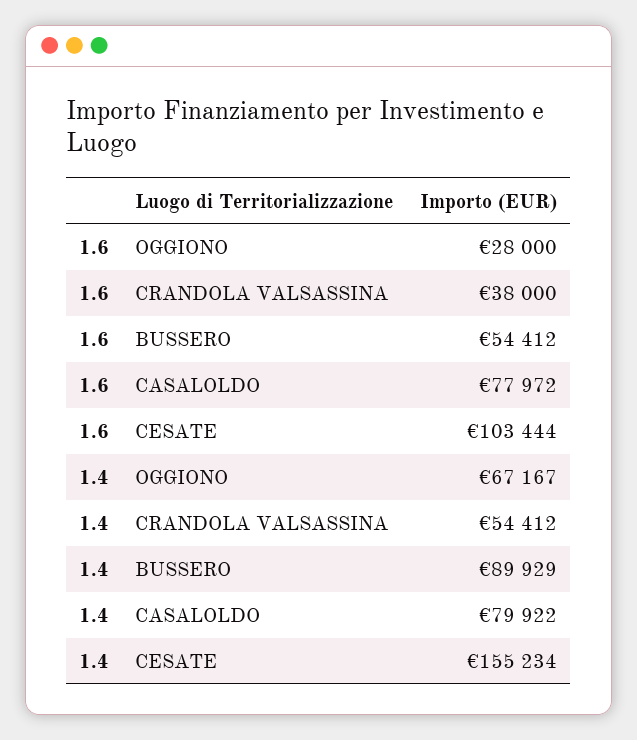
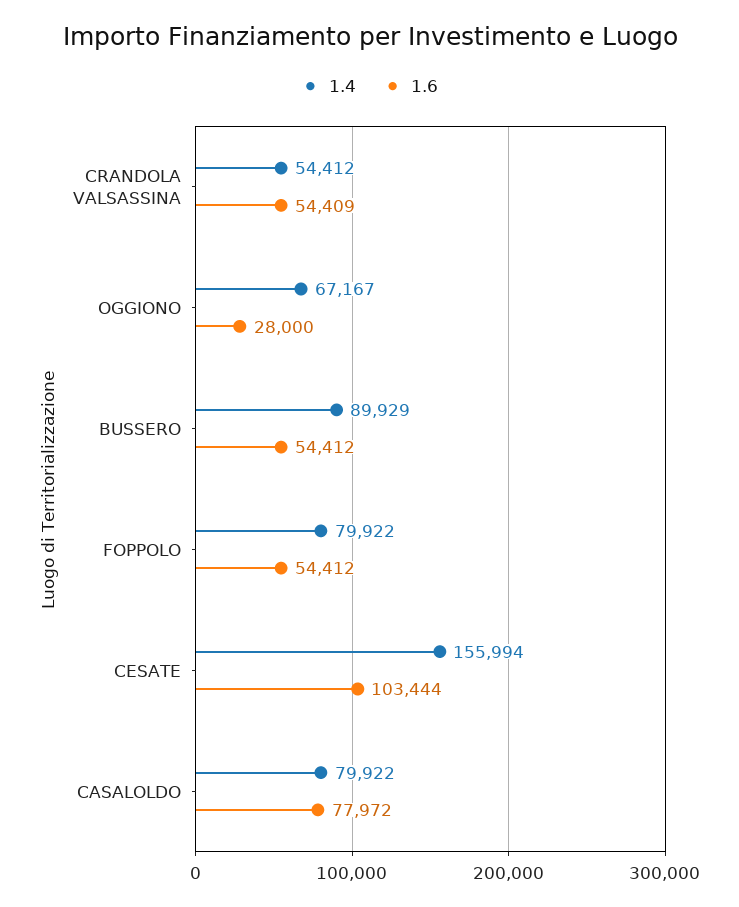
1.6, CRANDOLA VALSASSINA: 38000 -> 54409
1.4, CESATE: 155234 -> 155994
1.4, FOPPOLO: none -> 79922
1.6, FOPPOLO: none -> 54412

